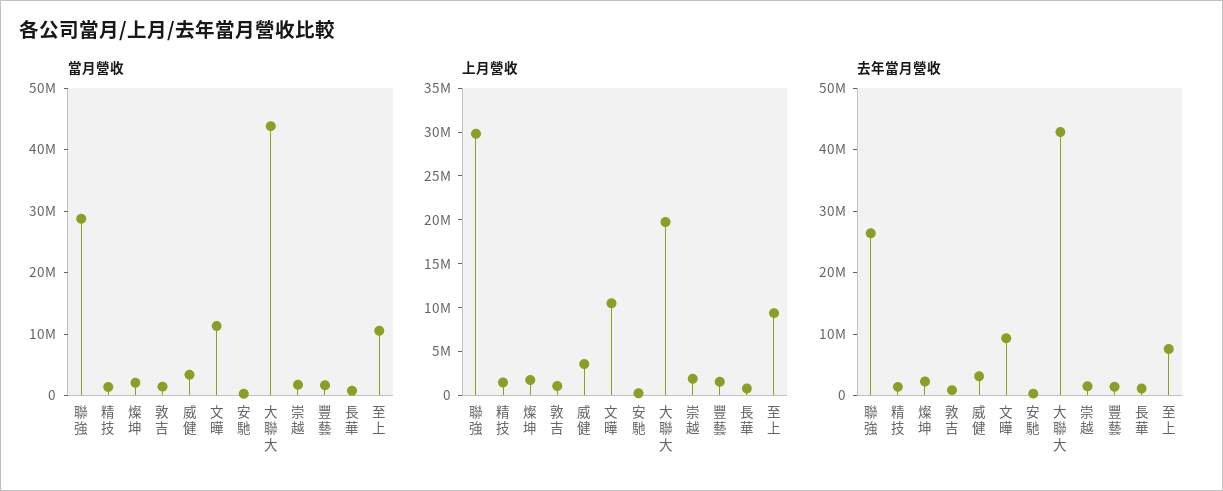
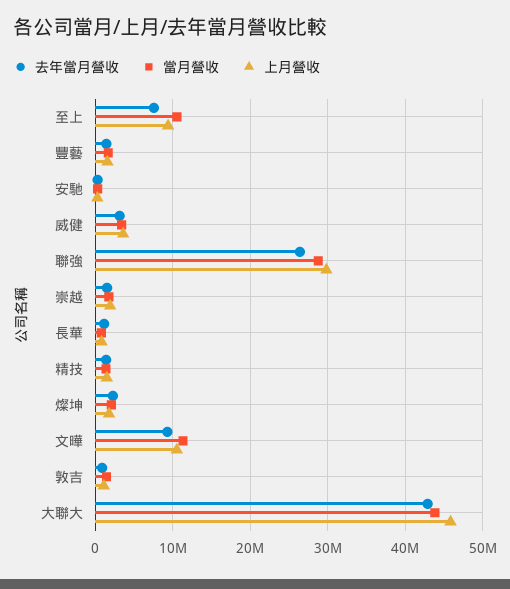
上月營收, 大聯大: 20000000 -> 46000000

